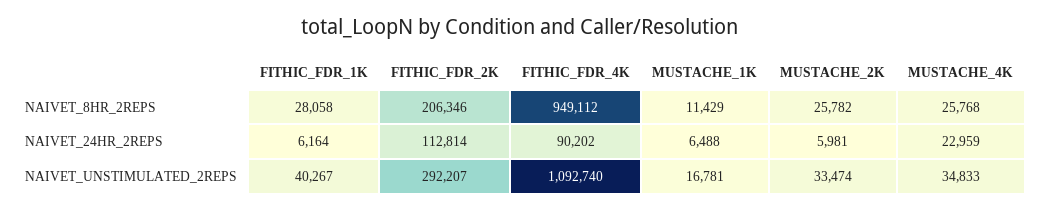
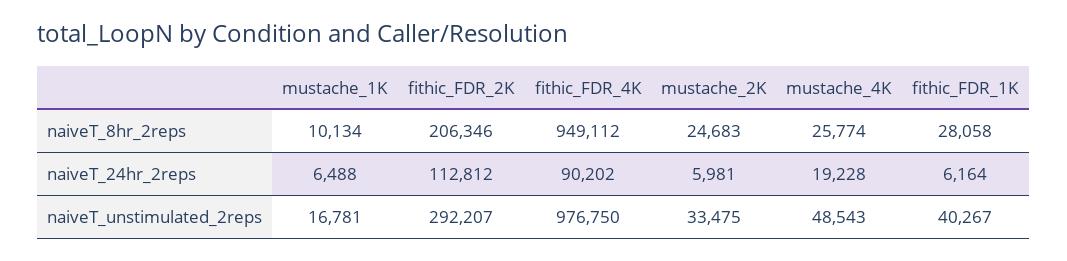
MUSTACHE_1K, NAIVET_8HR_2REPS: 11429 -> 10134
MUSTACHE_2K, NAIVET_8HR_2REPS: 25782 -> 24683
MUSTACHE_4K, NAIVET_8HR_2REPS: 25768 -> 25774
FITHIC_FDR_2K, NAIVET_24HR_2REPS: 112814 -> 112812
MUSTACHE_4K, NAIVET_24HR_2REPS: 22959 -> 19228
FITHIC_FDR_4K, NAIVET_UNSTIMULATED_2REPS: 1092740 -> 976750
MUSTACHE_2K, NAIVET_UNSTIMULATED_2REPS: 33474 -> 33475
MUSTACHE_4K, NAIVET_UNSTIMULATED_2REPS: 34833 -> 48543

